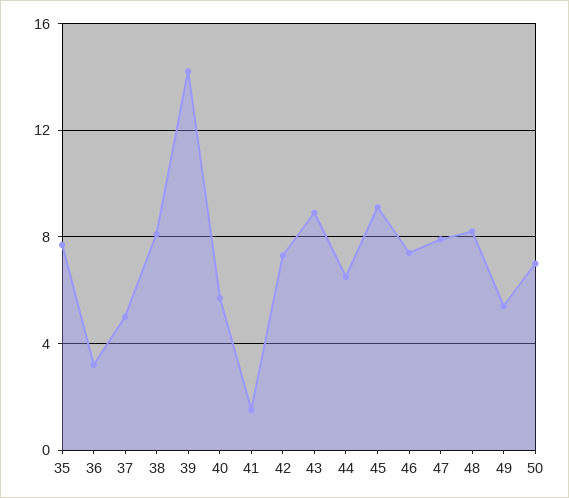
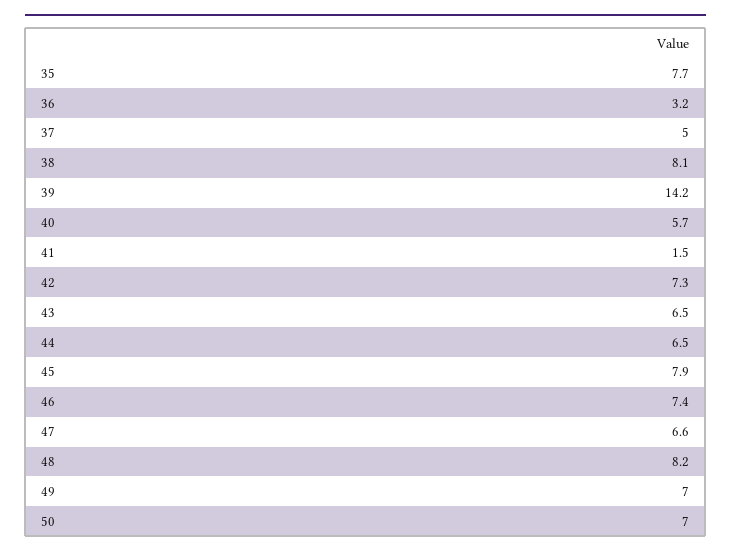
43: 9 -> 6.5
45: 9 -> 7.9
47: 8 -> 6.6
49: 5.5 -> 7

